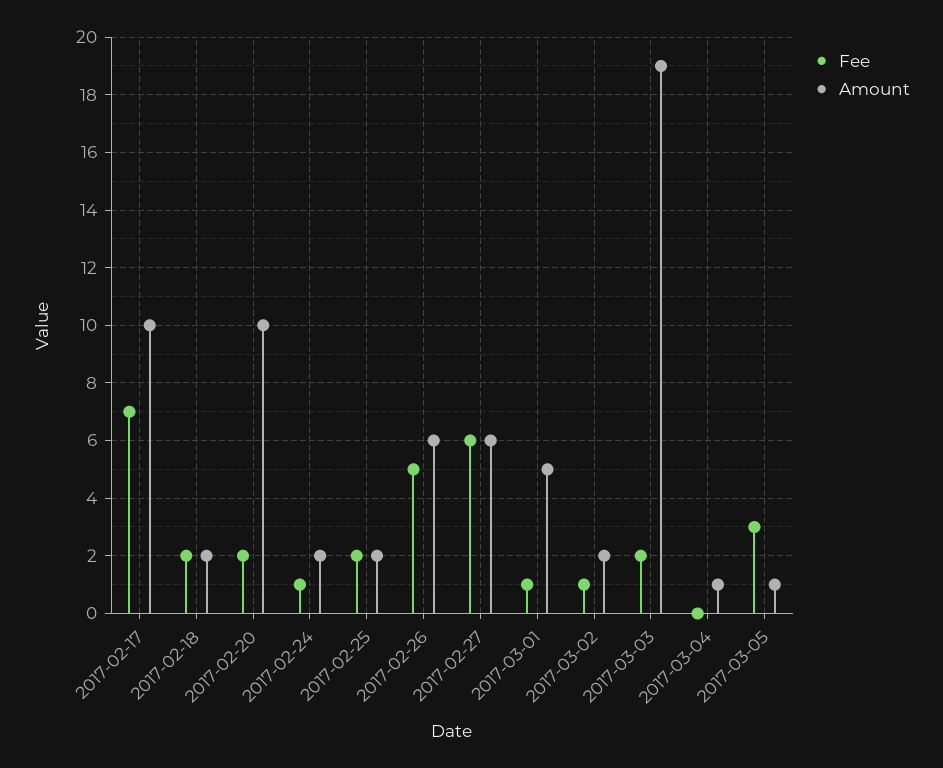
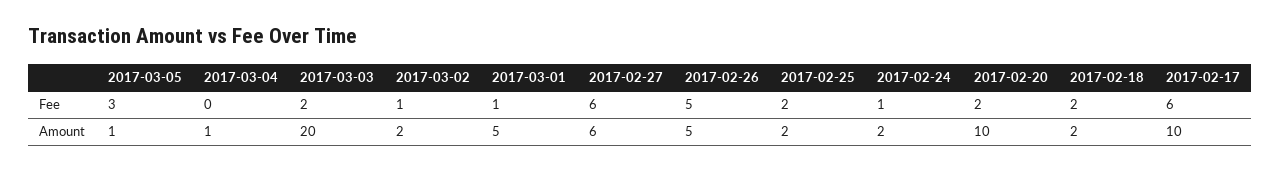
Fee, 2017-02-17: 7 -> 6
Amount, 2017-02-26: 6 -> 5
Amount, 2017-03-03: 19 -> 20

